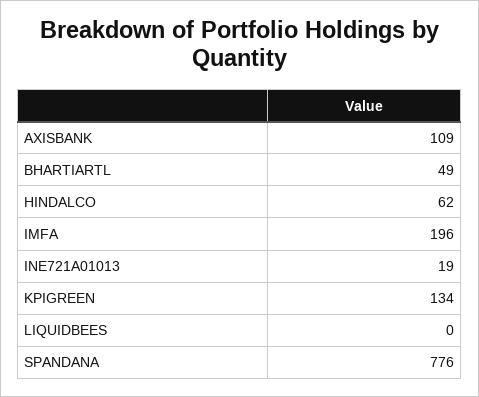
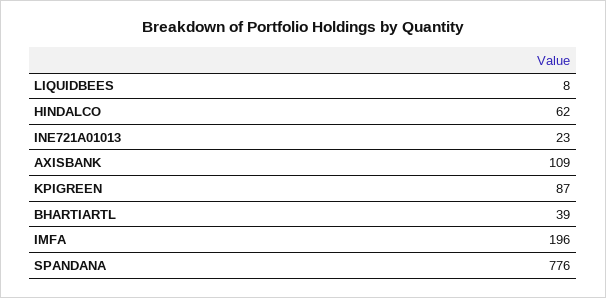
BHARTIARTL: 49 -> 39
INE721A01013: 19 -> 23
KPIGREEN: 134 -> 87
LIQUIDBEES: 0 -> 8

